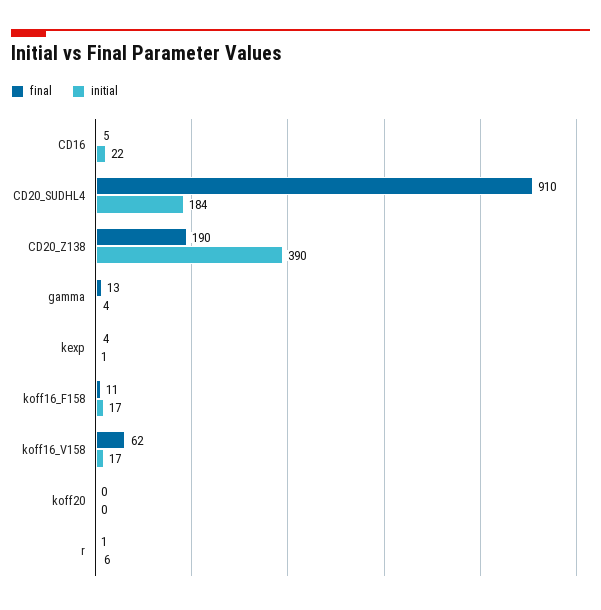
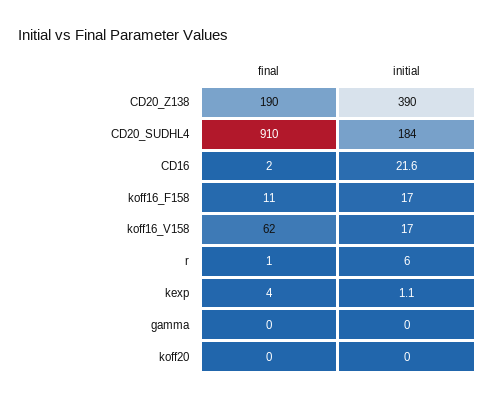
final, CD16: 5 -> 2
final, gamma: 13 -> 0
initial, gamma: 4 -> 0

